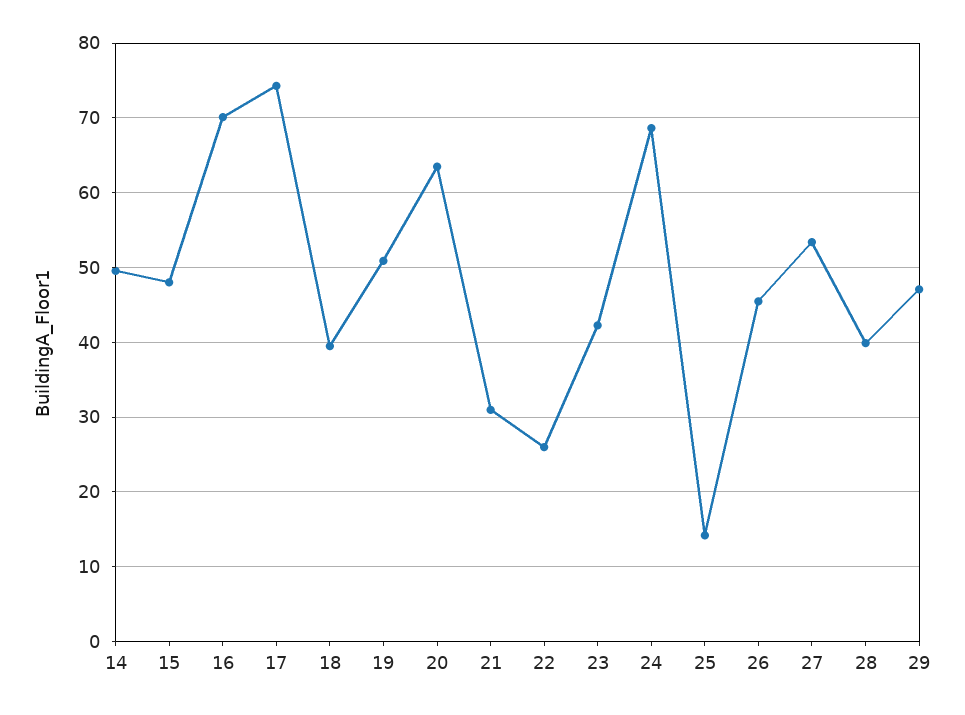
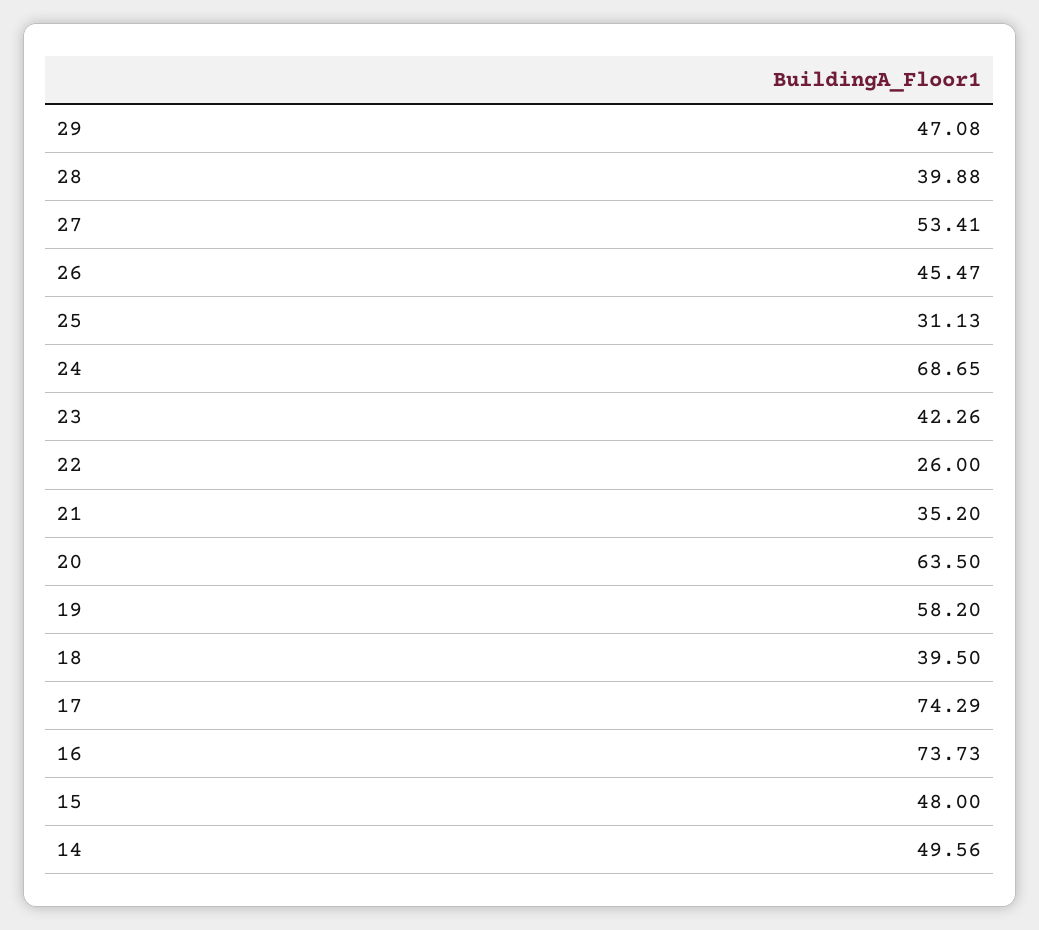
16: 70 -> 73.73
19: 51 -> 58.2
21: 31 -> 35.2
25: 14 -> 31.13

